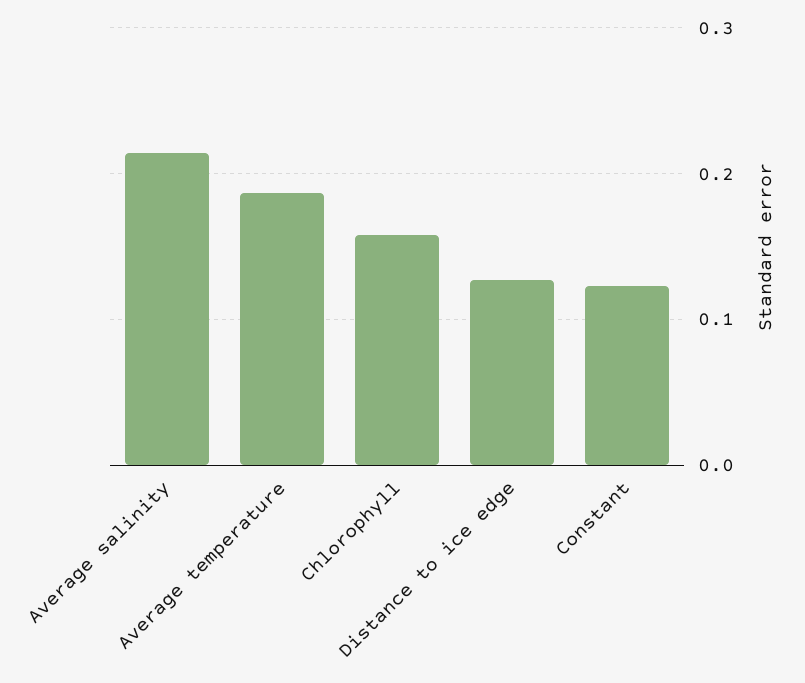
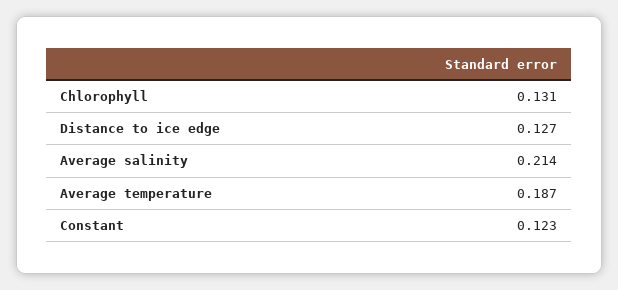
Chlorophyll: 0.16 -> 0.131

